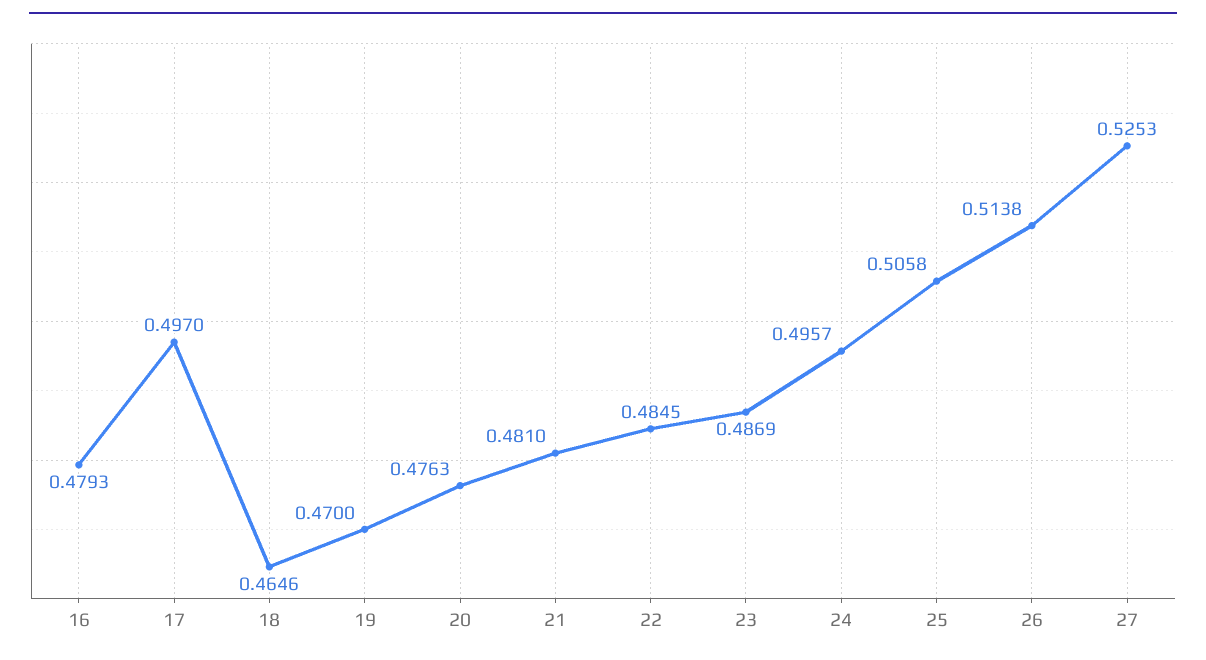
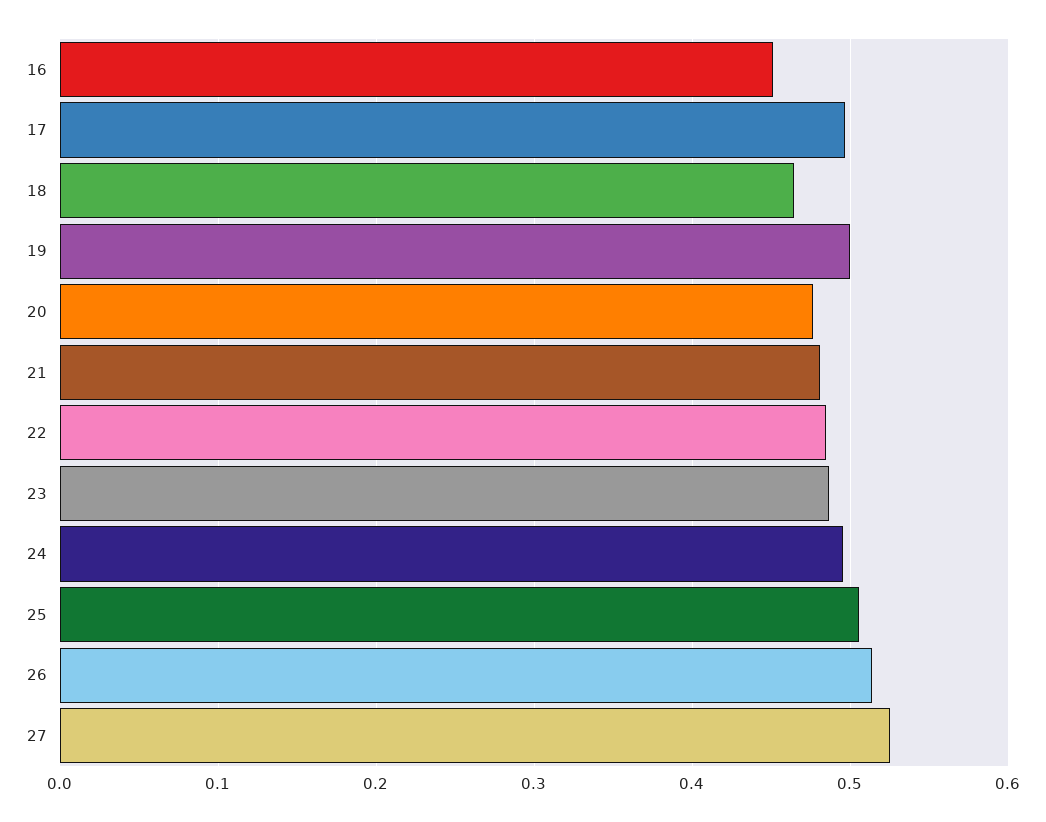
16: 0.4793 -> 0.45
19: 0.47 -> 0.5

